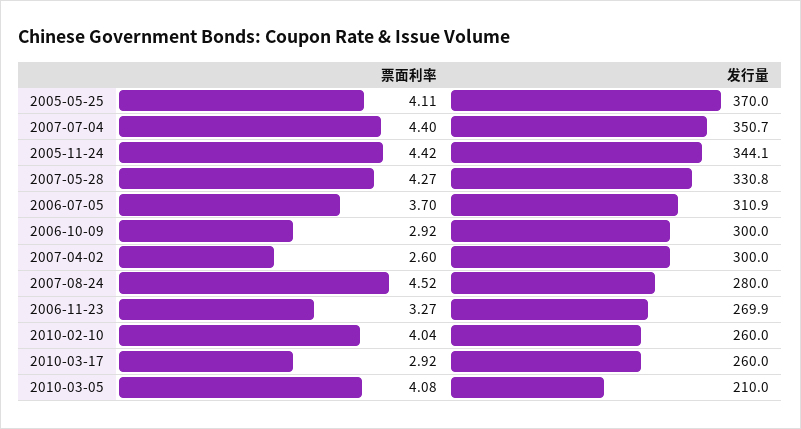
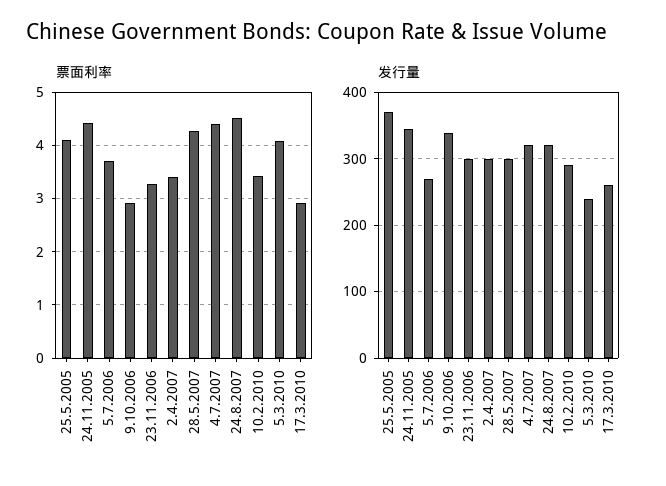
发行量, 2007-07-04: 350.7 -> 320
发行量, 2007-05-28: 330.8 -> 300
发行量, 2006-07-05: 310.9 -> 270
发行量, 2006-10-09: 300 -> 340
票面利率, 2007-04-02: 2.6 -> 3.4
发行量, 2007-08-24: 280 -> 320
发行量, 2006-11-23: 269.9 -> 300
票面利率, 2010-02-10: 4.04 -> 3.4
发行量, 2010-02-10: 260 -> 290
发行量, 2010-03-05: 210 -> 240

